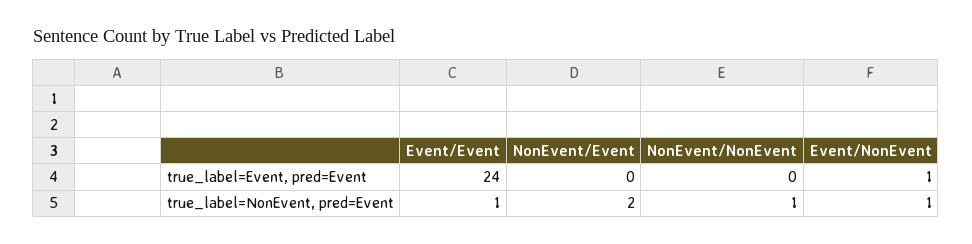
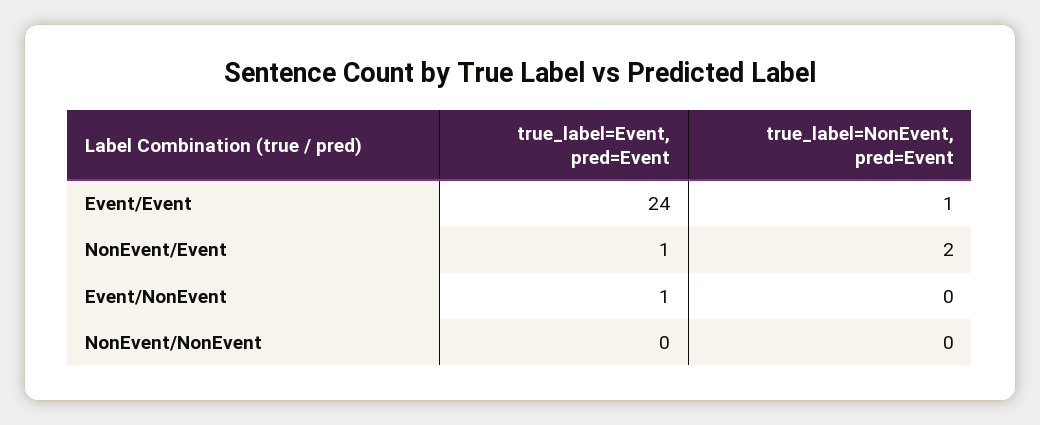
NonEvent/Event, true_label=Event, pred=Event: 0 -> 1
NonEvent/NonEvent, true_label=NonEvent, pred=Event: 1 -> 0
Event/NonEvent, true_label=NonEvent, pred=Event: 1 -> 0

